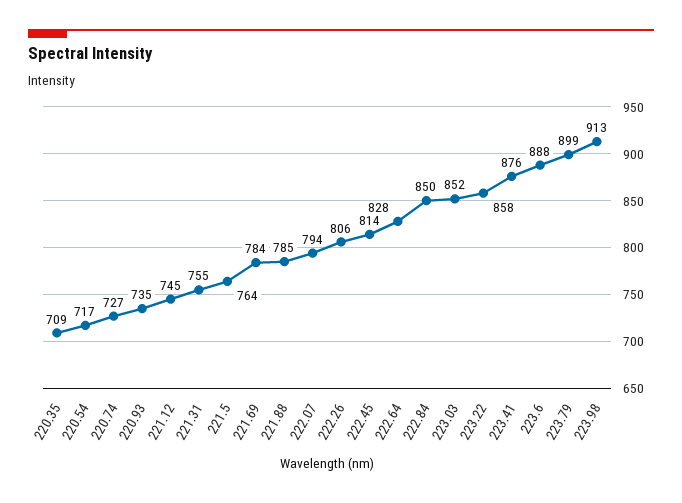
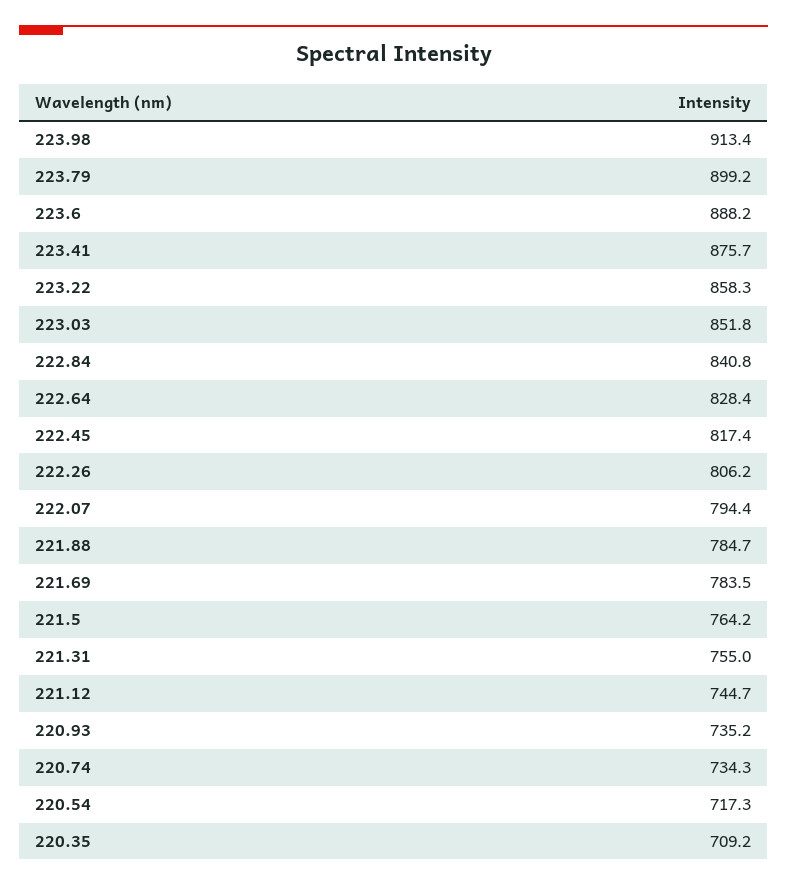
220.74: 727 -> 734.3
222.45: 814 -> 817.4
222.84: 850 -> 840.8

